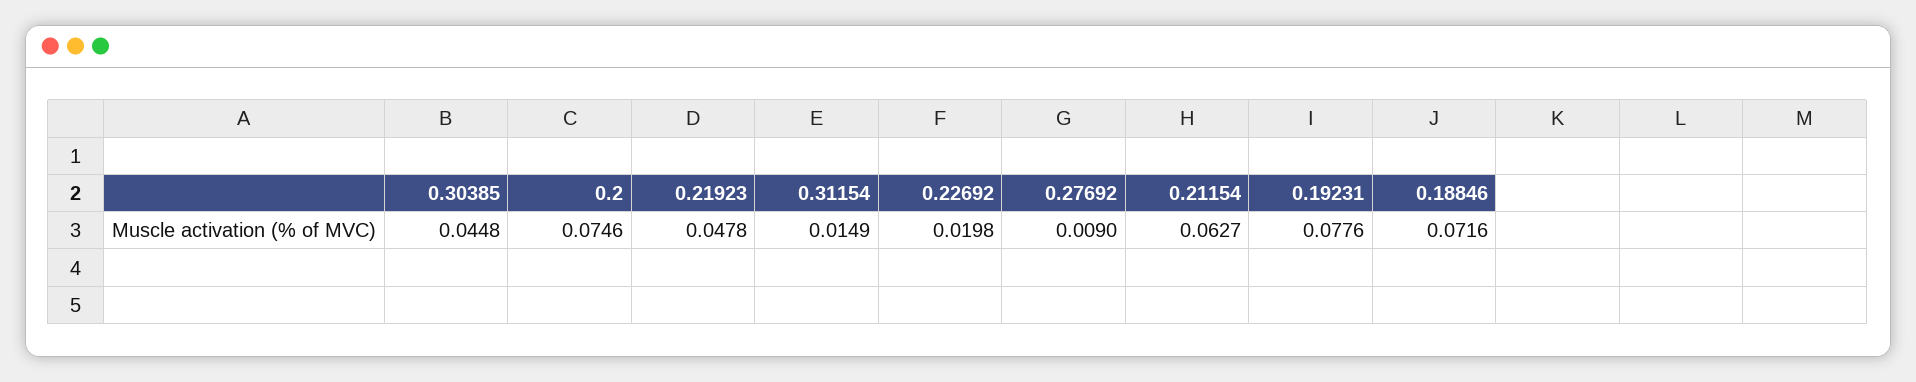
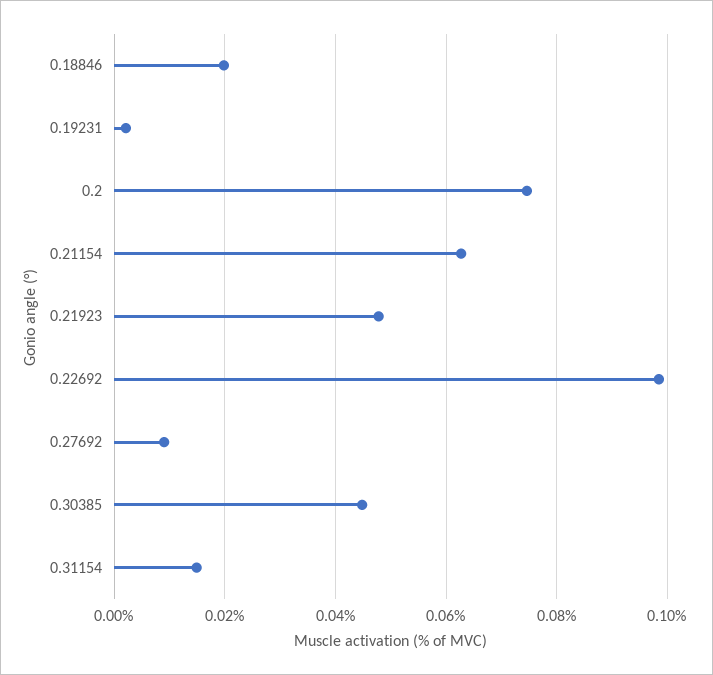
0.22692: 0.0198 -> 0.098
0.19231: 0.0776 -> 0.002
0.18846: 0.0716 -> 0.02

